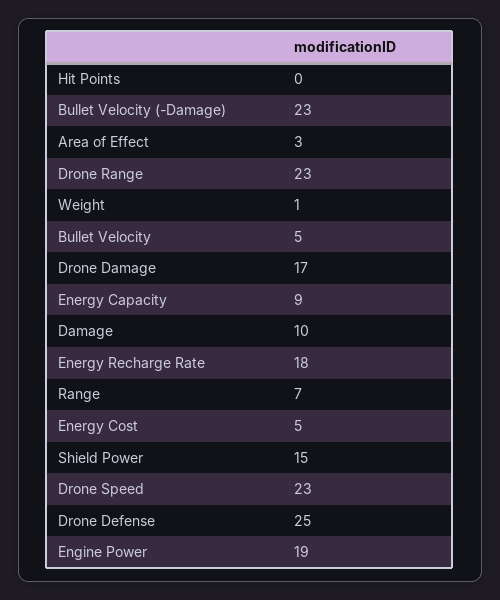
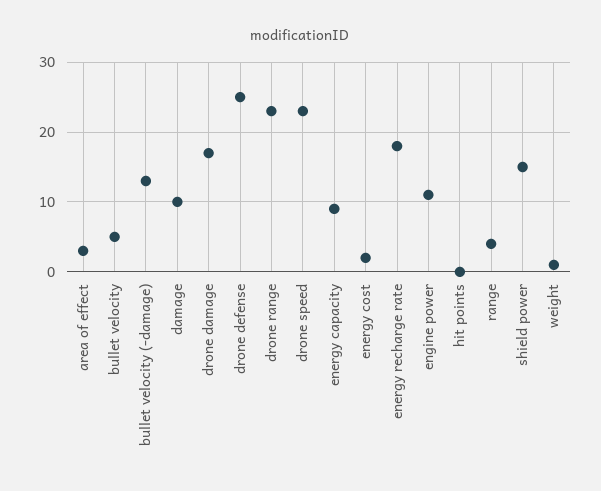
Bullet Velocity (-Damage): 23 -> 13
Range: 7 -> 4
Energy Cost: 5 -> 2
Engine Power: 19 -> 11

